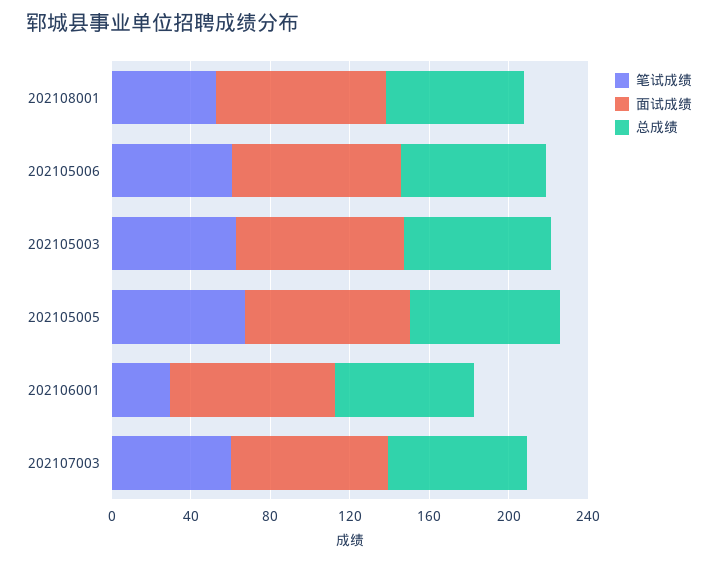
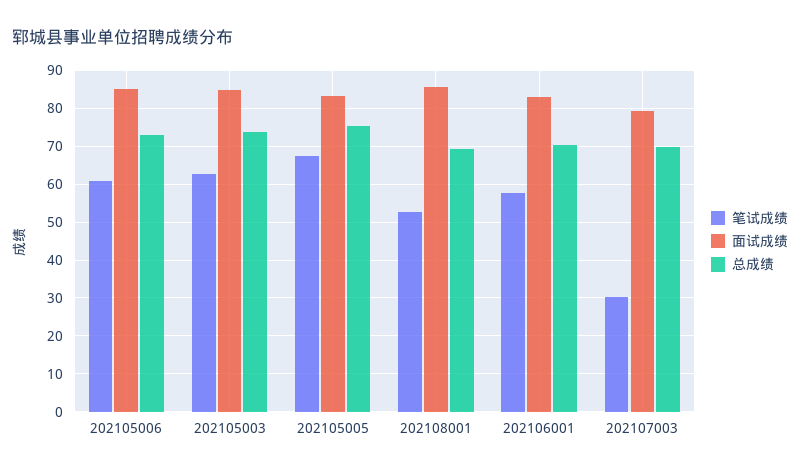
笔试成绩, 202106001: 30 -> 58
笔试成绩, 202107003: 60 -> 30

